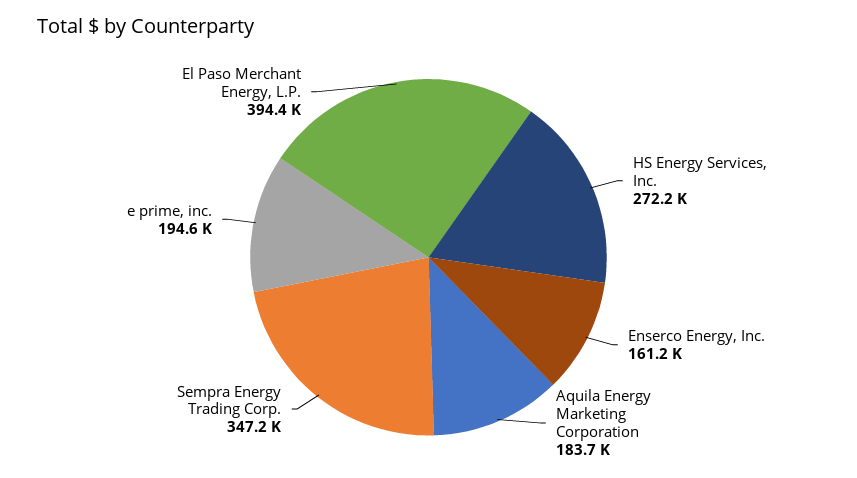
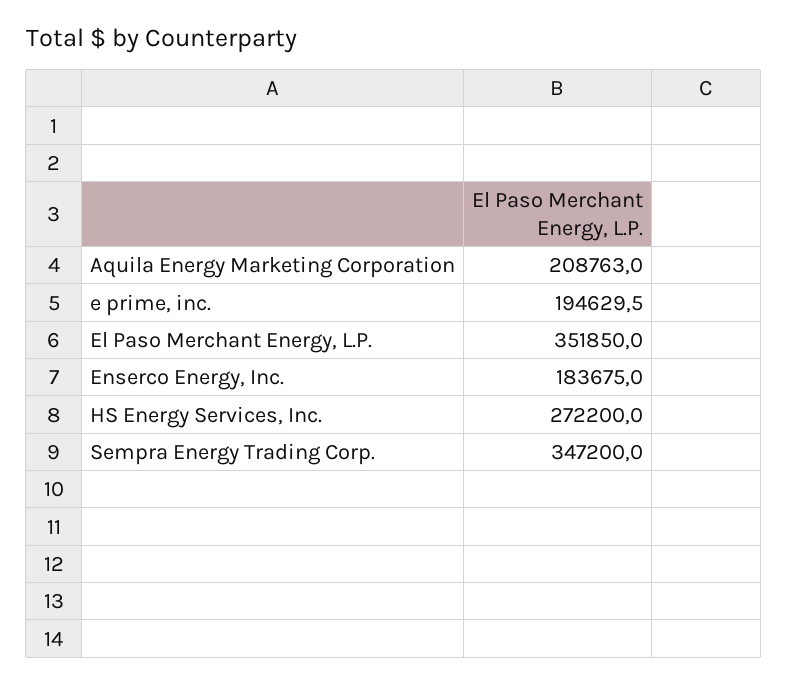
Enserco Energy, Inc.: 161200 -> 183675
Aquila Energy Marketing Corporation: 183700 -> 208763
El Paso Merchant Energy, L.P.: 394400 -> 351850

